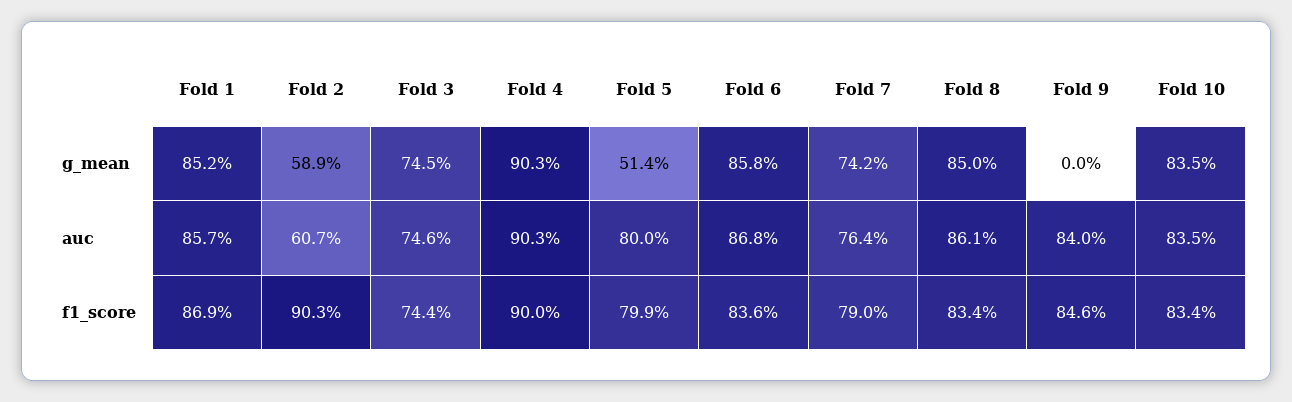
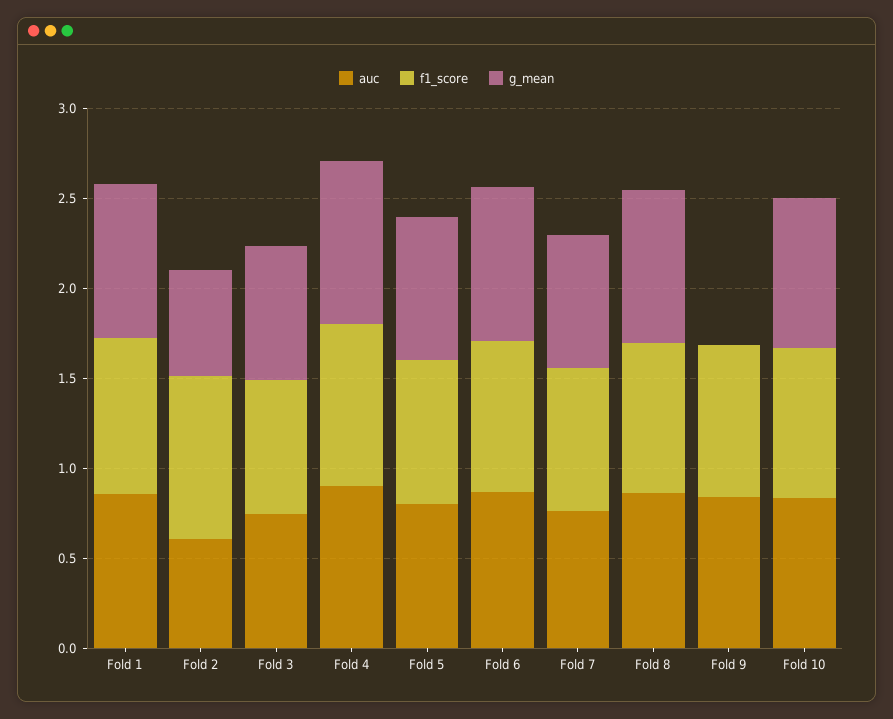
g_mean, Fold 5: 0.514 -> 0.8

